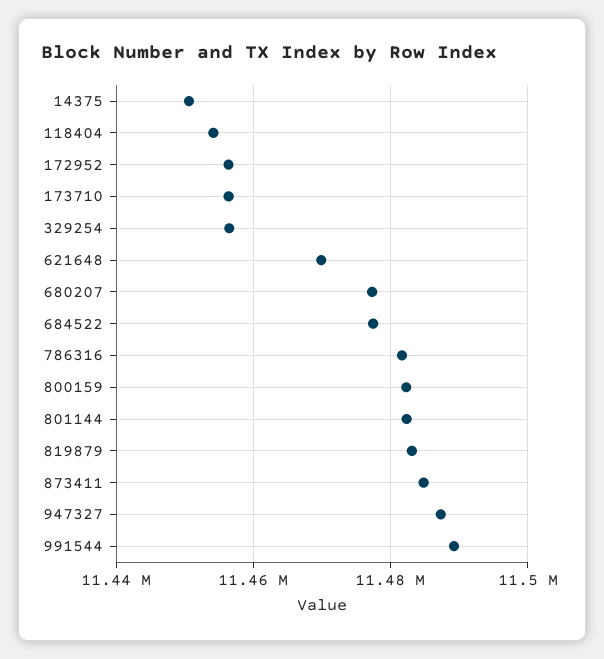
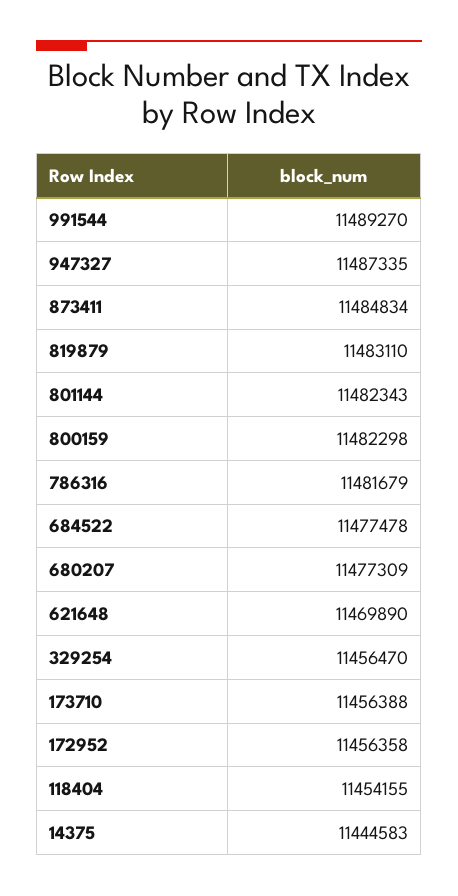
14375: 11450000 -> 11444583

